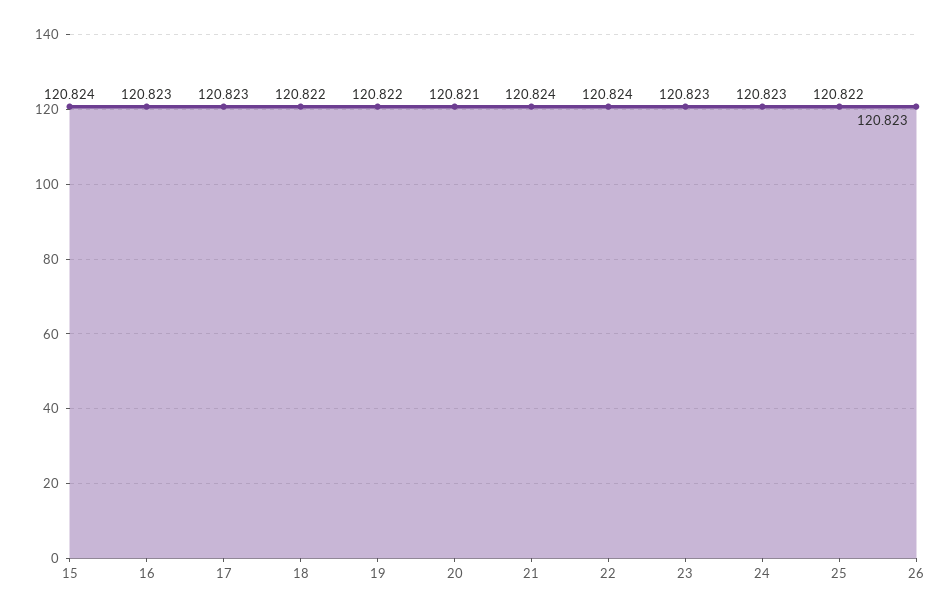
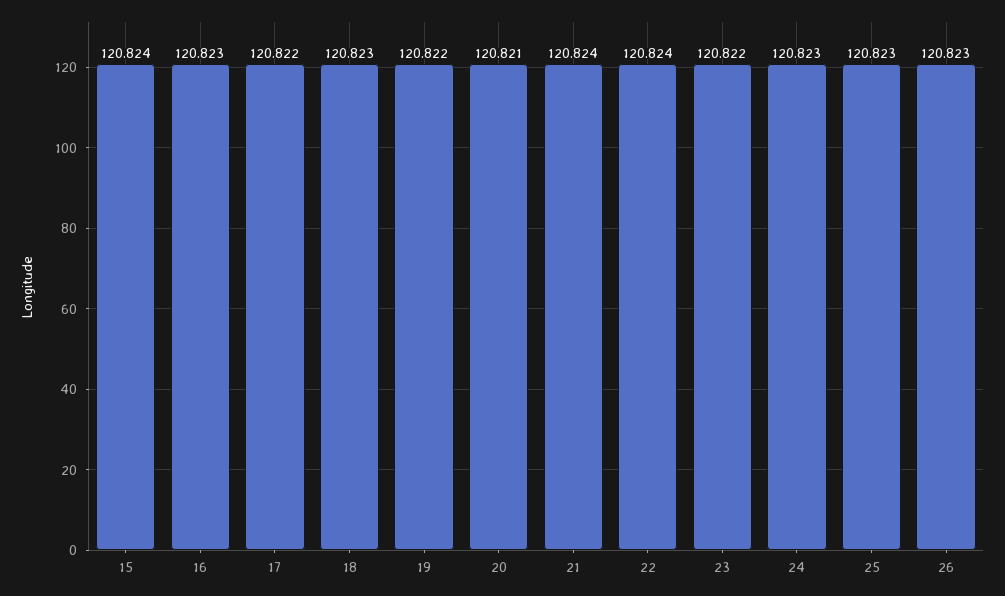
17: 120.823 -> 120.822
18: 120.822 -> 120.823
23: 120.823 -> 120.822
25: 120.822 -> 120.823

